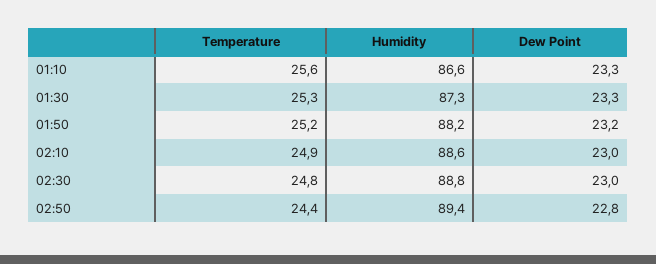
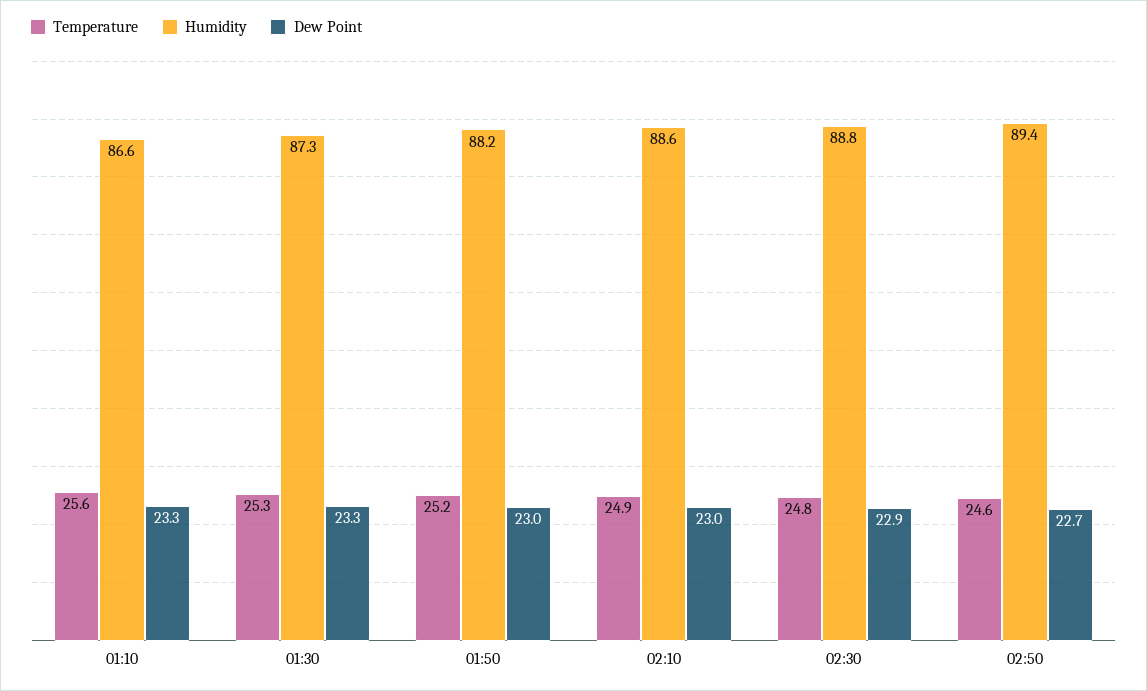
Dew Point, 01:50: 23.2 -> 23
Dew Point, 02:30: 23 -> 22.9
Temperature, 02:50: 24.4 -> 24.6
Dew Point, 02:50: 22.8 -> 22.7

